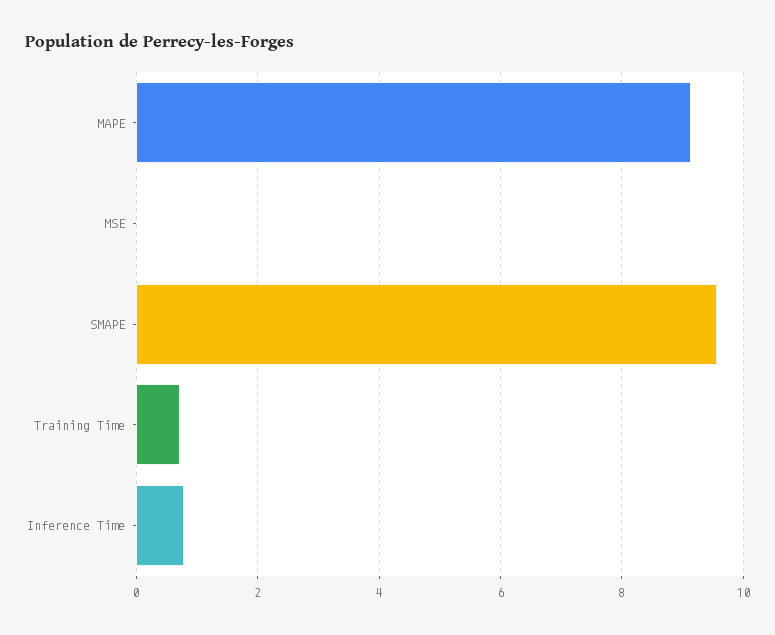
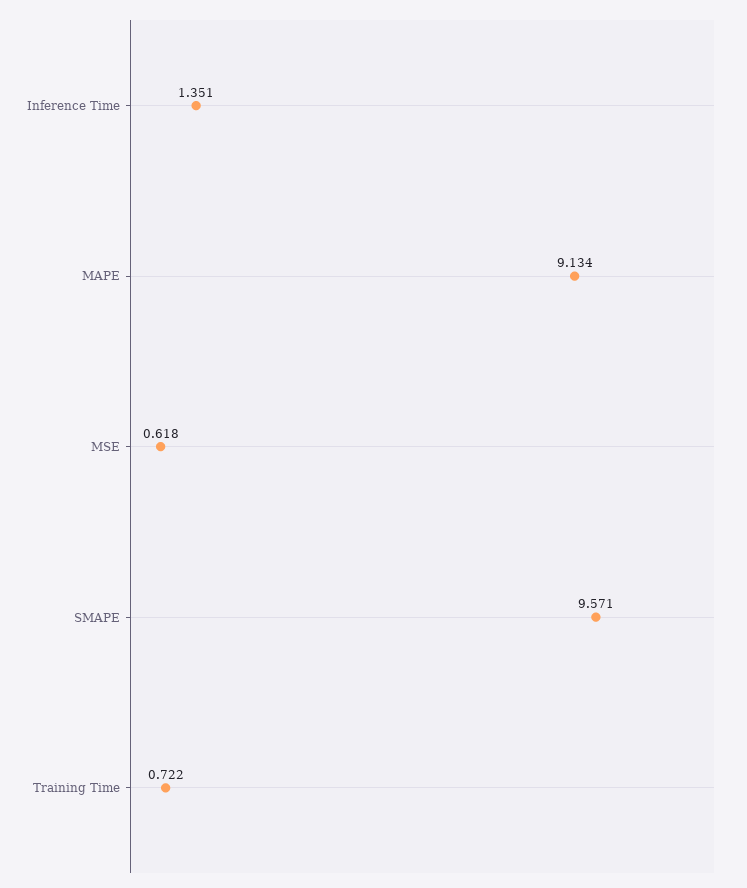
MSE: 0 -> 0.618
Inference Time: 0.8 -> 1.351

